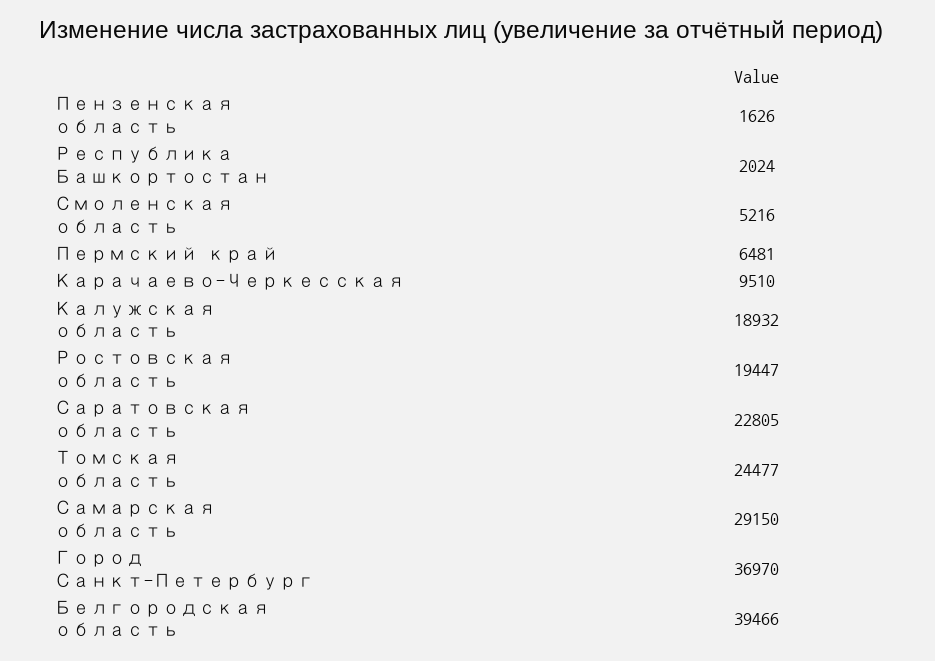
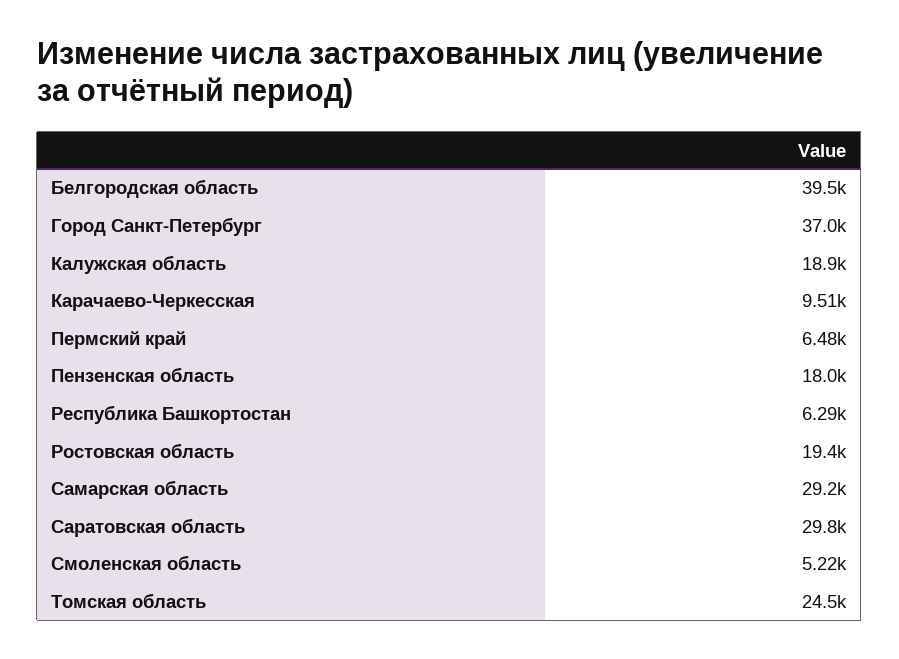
Пензенская область: 1626 -> 18000
Республика Башкортостан: 2024 -> 6290
Саратовская область: 22805 -> 29800

